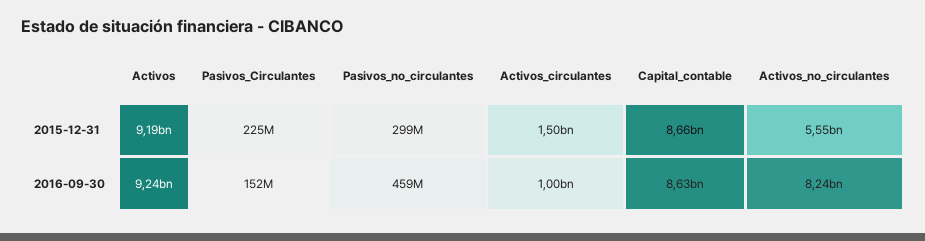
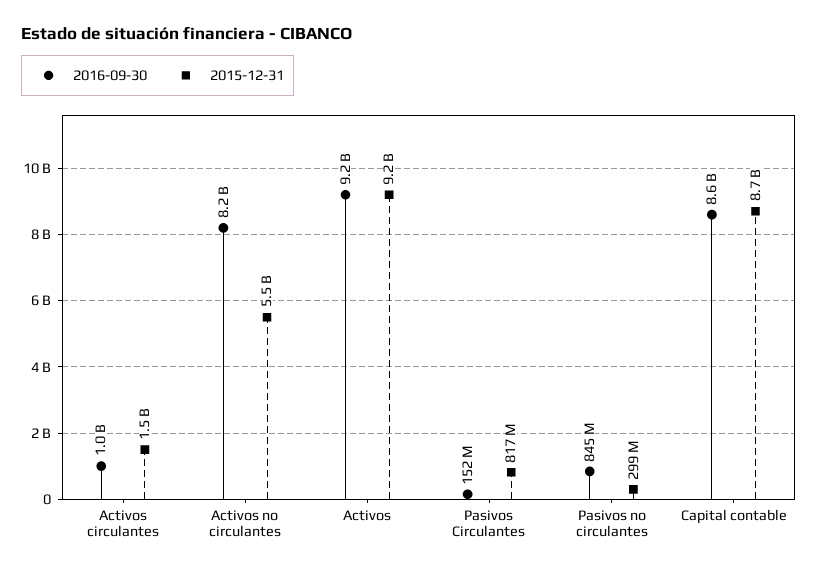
2015-12-31, Pasivos_Circulantes: 225000000 -> 817000000
2016-09-30, Pasivos_no_circulantes: 459000000 -> 845000000

